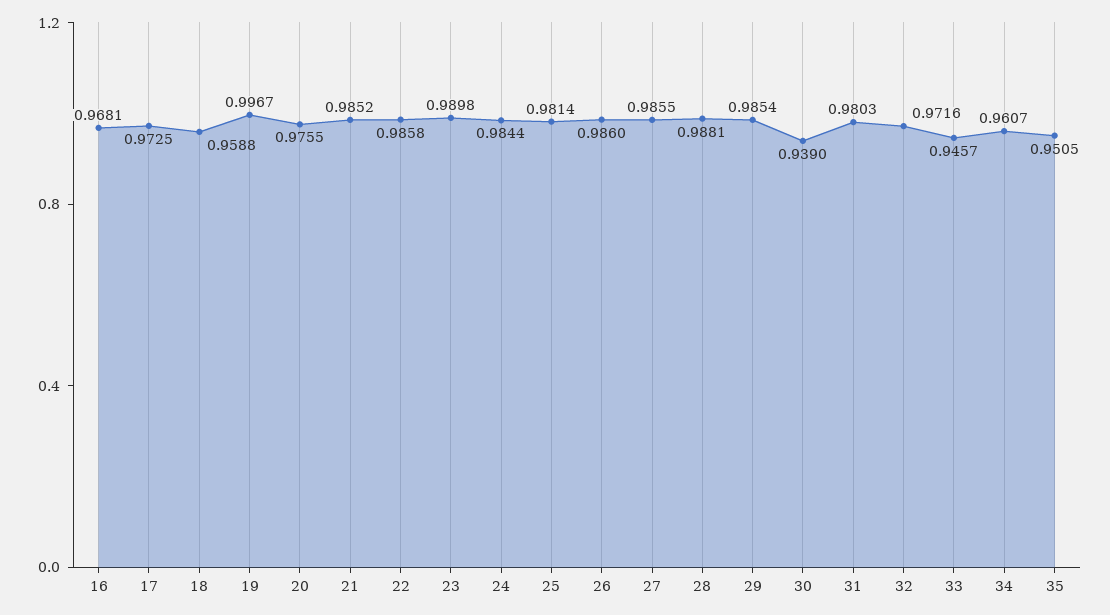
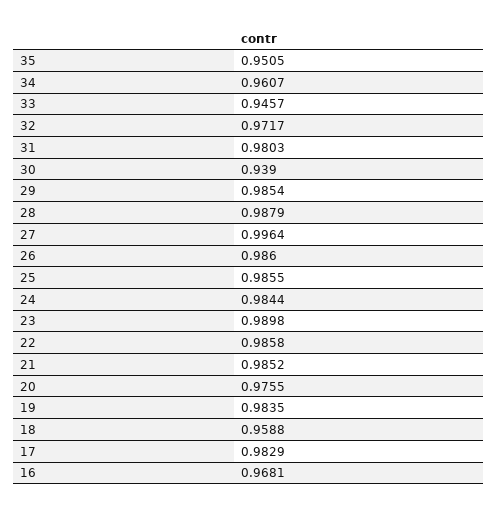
17: 0.9725 -> 0.9829
19: 0.9967 -> 0.9835
25: 0.9814 -> 0.9855
27: 0.9855 -> 0.9964
28: 0.9881 -> 0.9879
32: 0.9716 -> 0.9717

